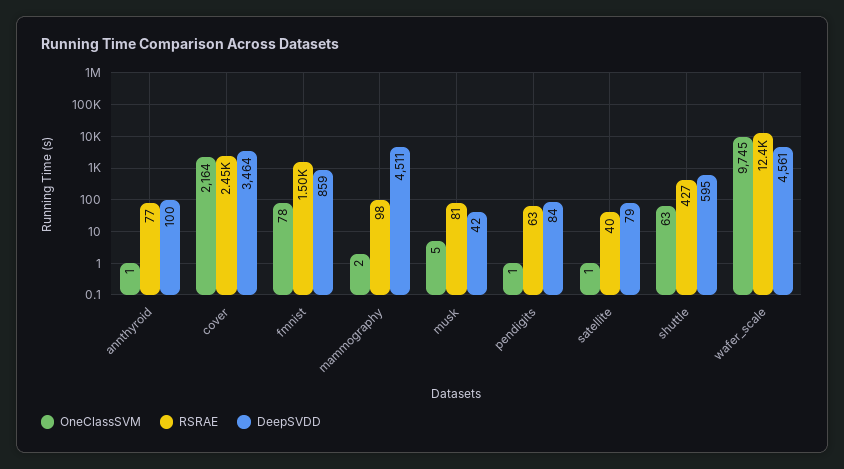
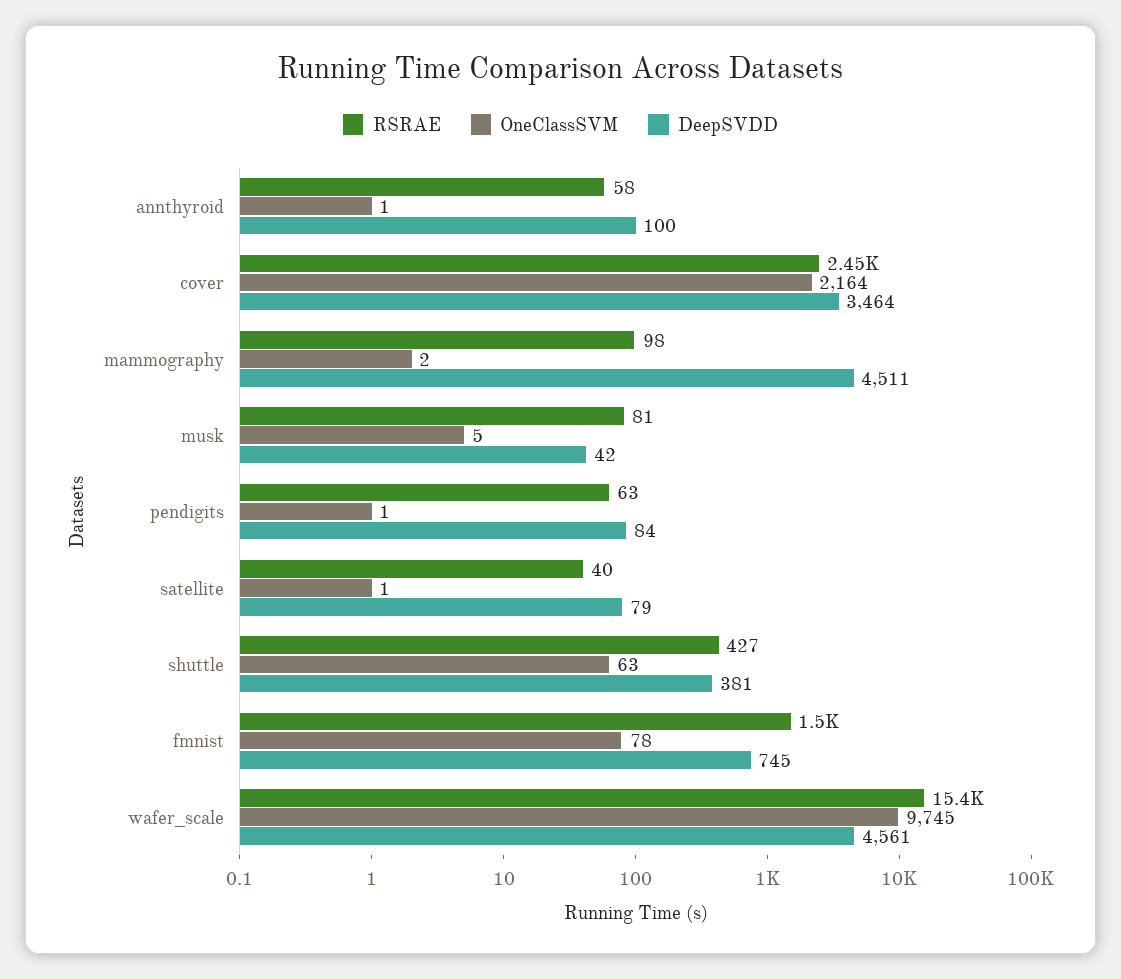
RSRAE, annthyroid: 77 -> 58
DeepSVDD, fmnist: 859 -> 745
DeepSVDD, shuttle: 595 -> 381
RSRAE, wafer_scale: 12400 -> 15400

